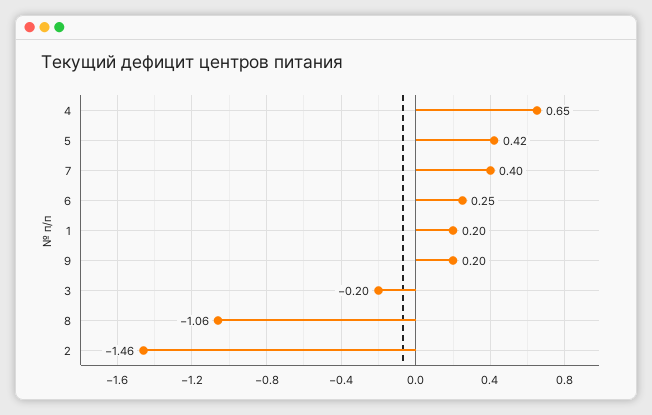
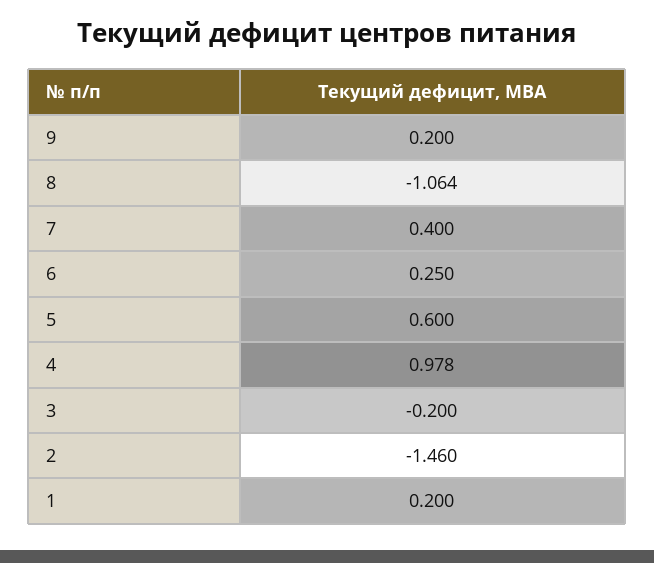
4: 0.65 -> 0.978
5: 0.42 -> 0.6

